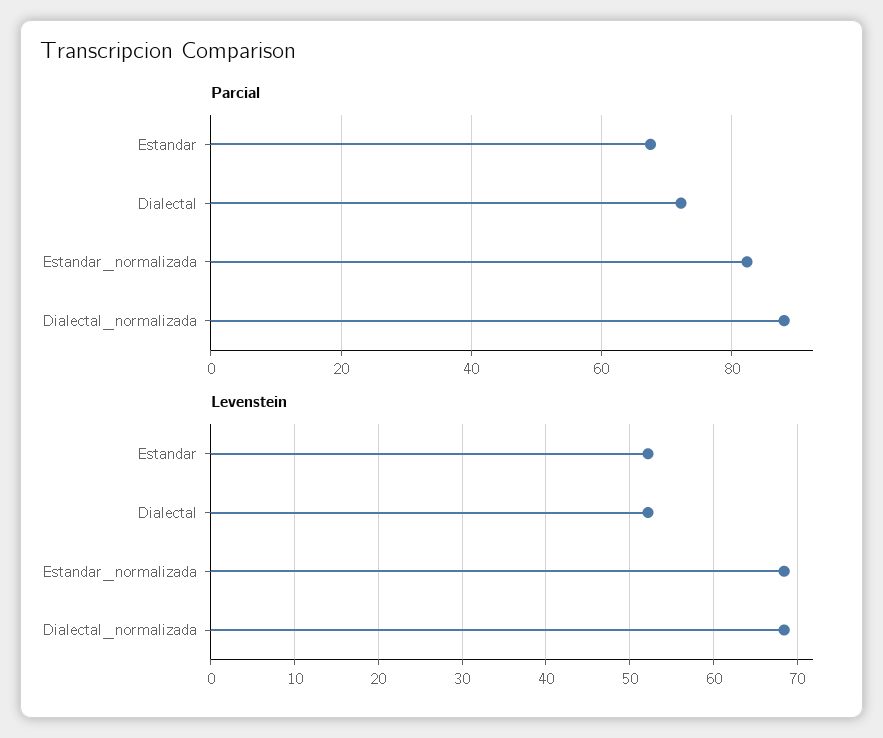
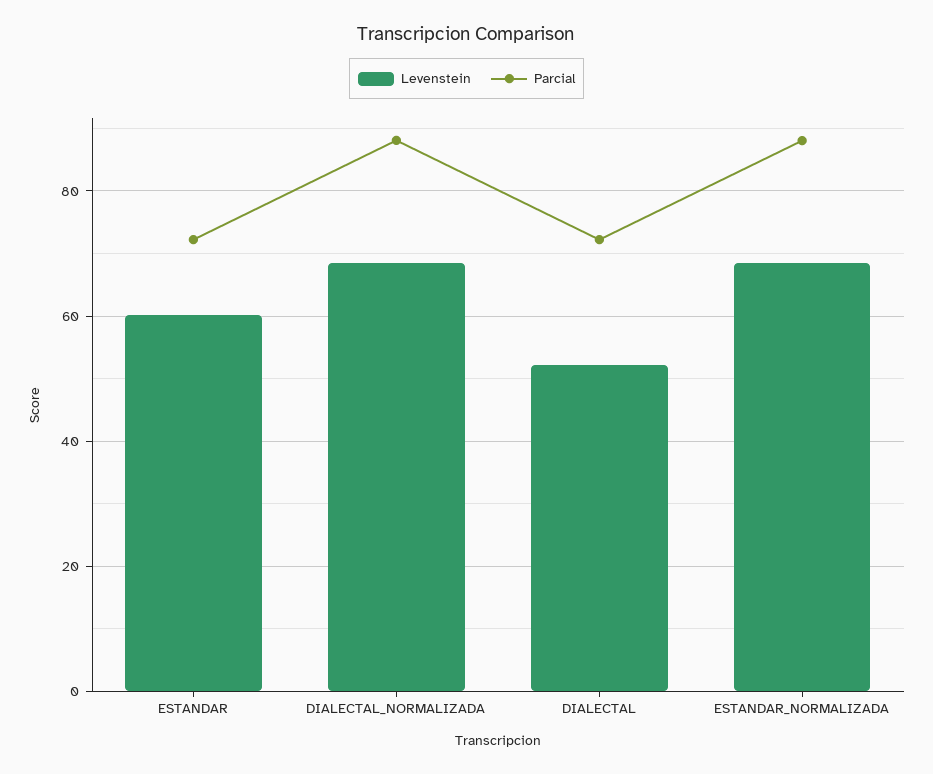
Parcial, Estandar: 68 -> 72
Parcial, Estandar_normalizada: 82 -> 88
Levenstein, Estandar: 52 -> 60

